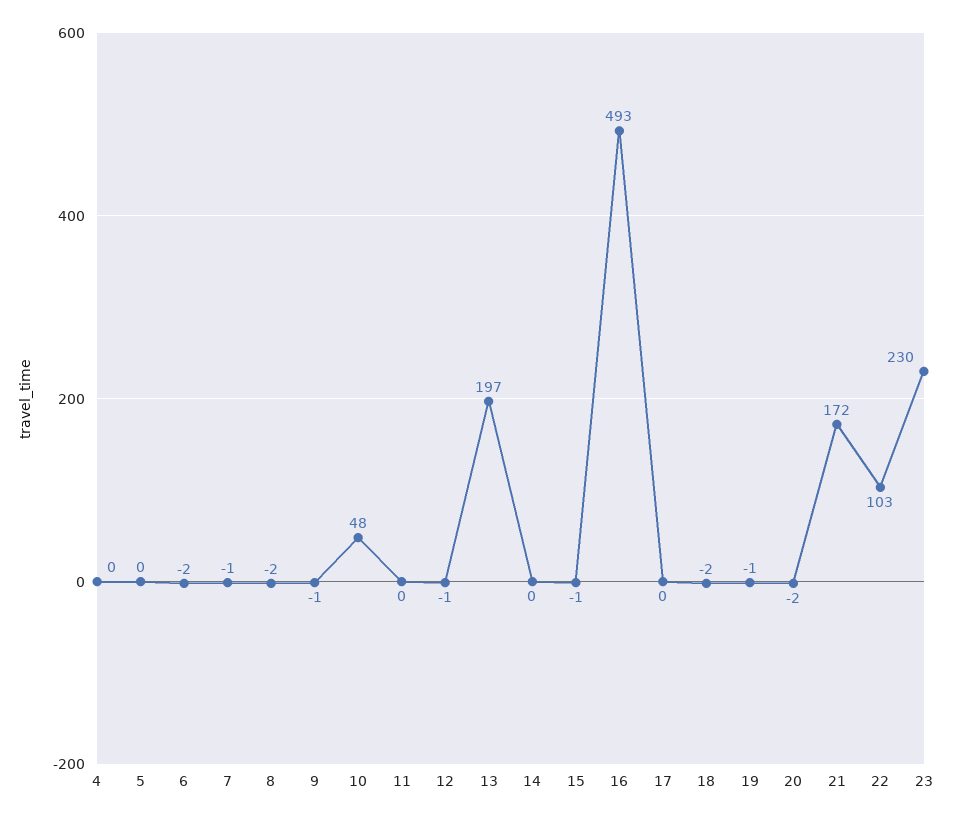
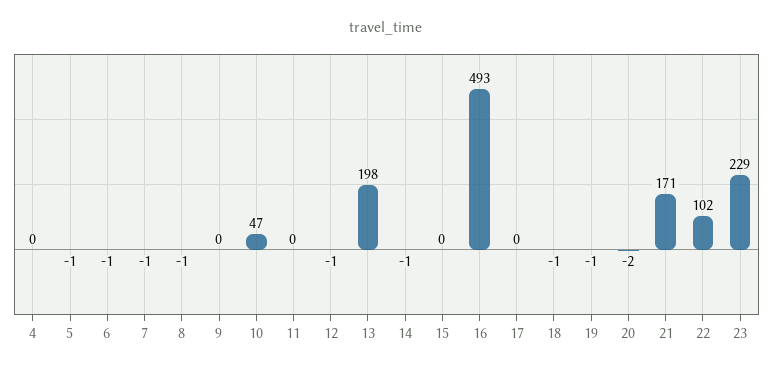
5: 0 -> -1
6: -2 -> -1
8: -2 -> -1
9: -1 -> 0
10: 48 -> 47
13: 197 -> 198
14: 0 -> -1
15: -1 -> 0
18: -2 -> -1
21: 172 -> 171
22: 103 -> 102
23: 230 -> 229

